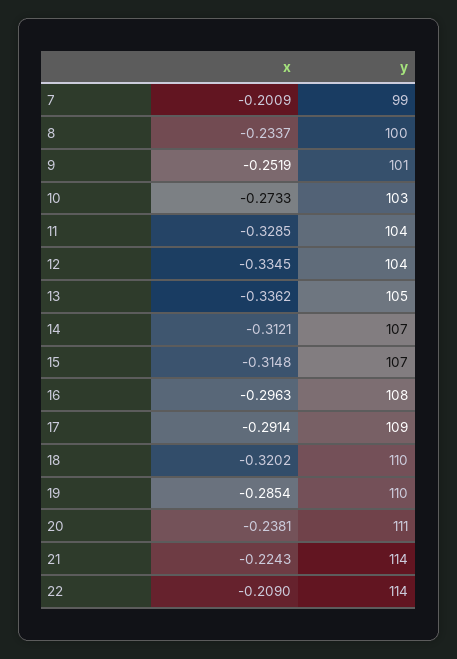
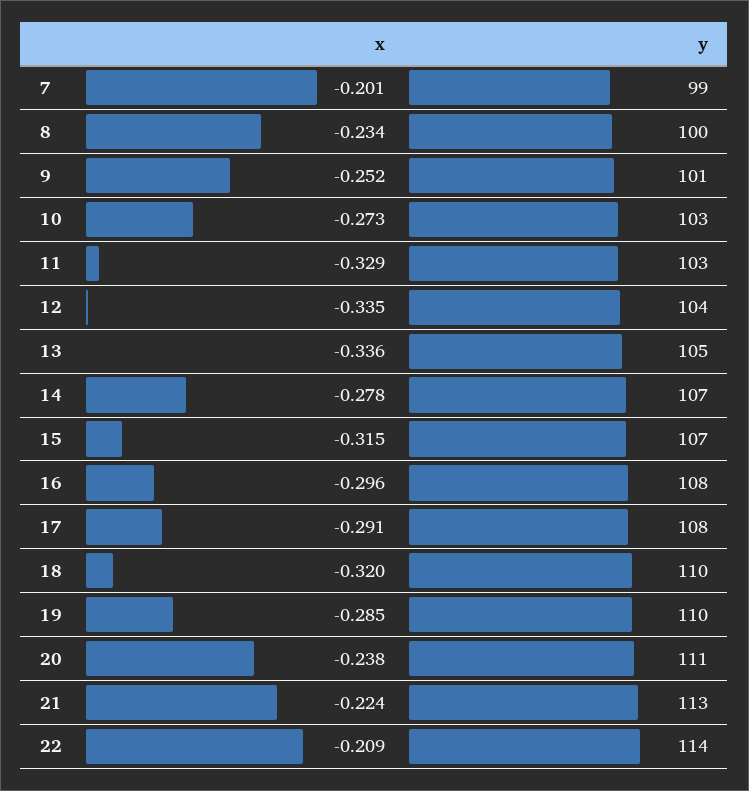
y, 11: 104 -> 103
x, 14: -0.3121 -> -0.278
y, 17: 109 -> 108
y, 21: 114 -> 113

